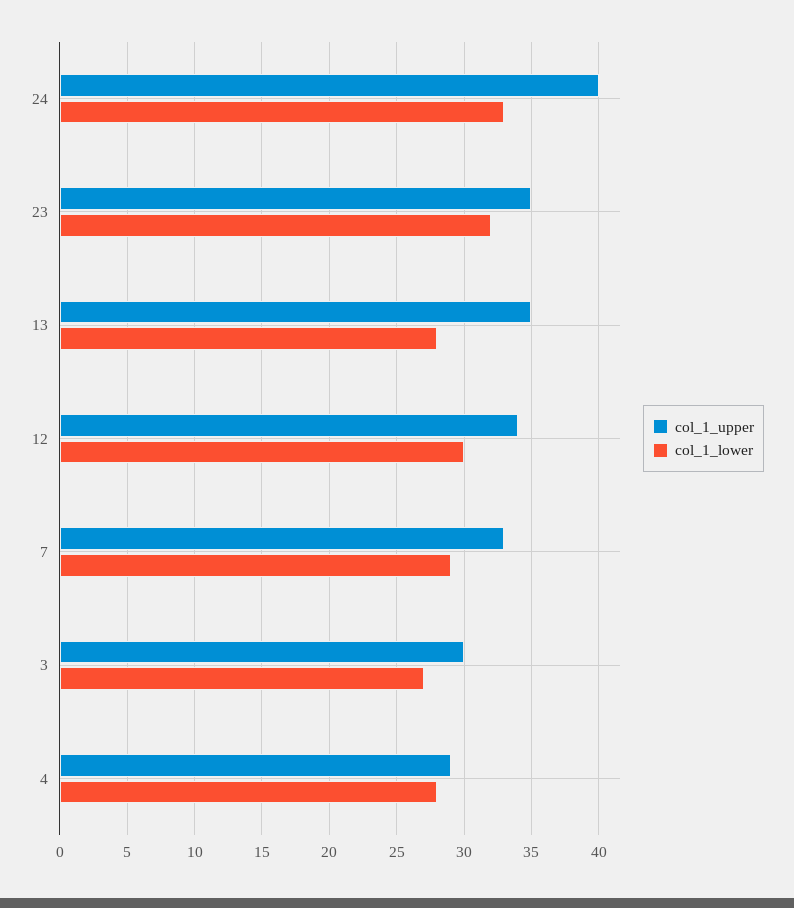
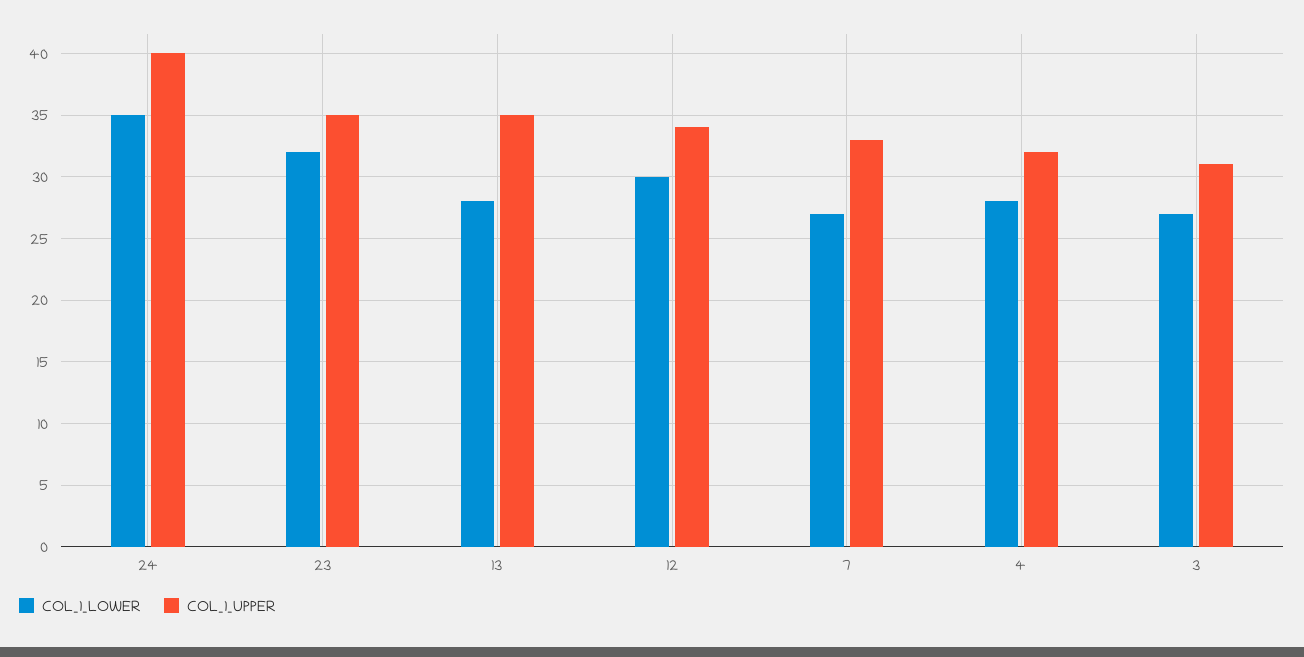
col_1_lower, 24: 33 -> 35
col_1_lower, 7: 29 -> 27
col_1_upper, 3: 30 -> 31
col_1_upper, 4: 29 -> 32

